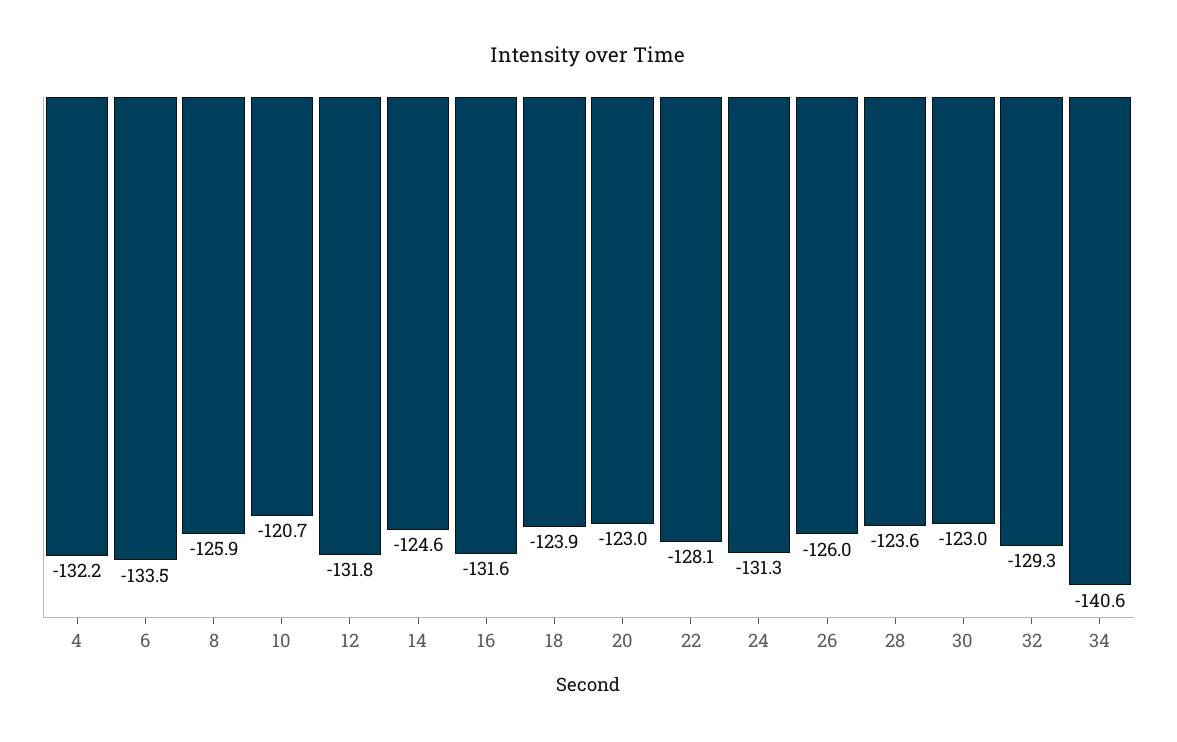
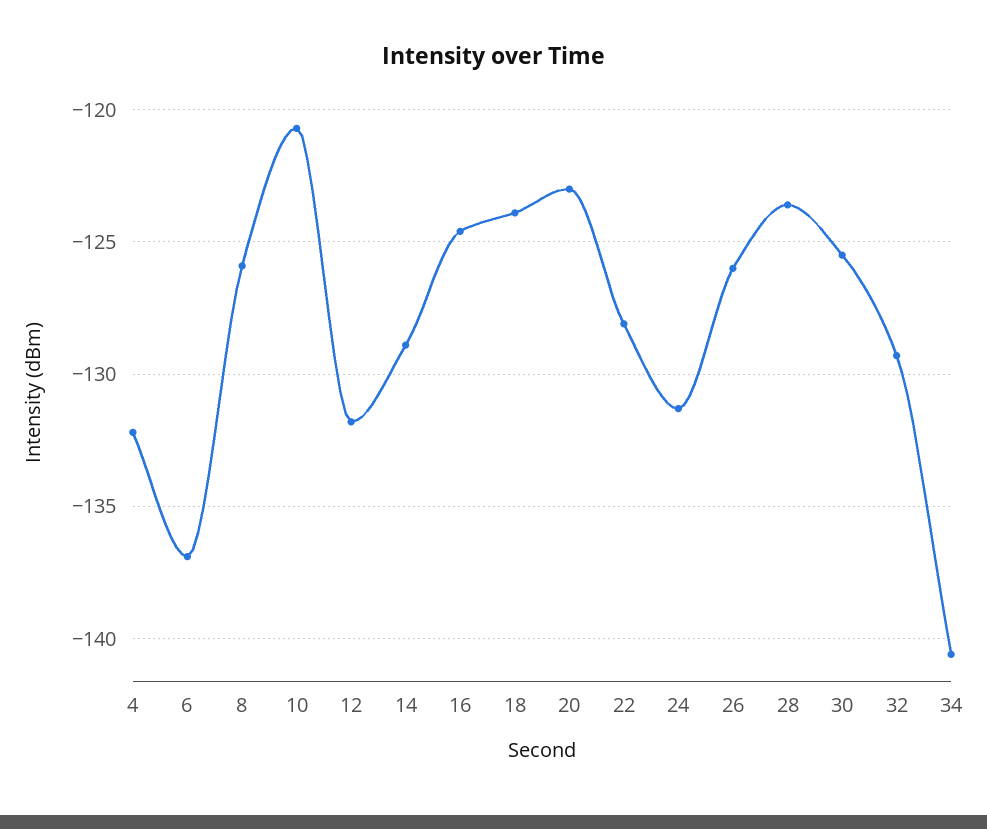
6: -133.5 -> -137
14: -124.6 -> -129
16: -131.6 -> -124.5
30: -123 -> -125.5

